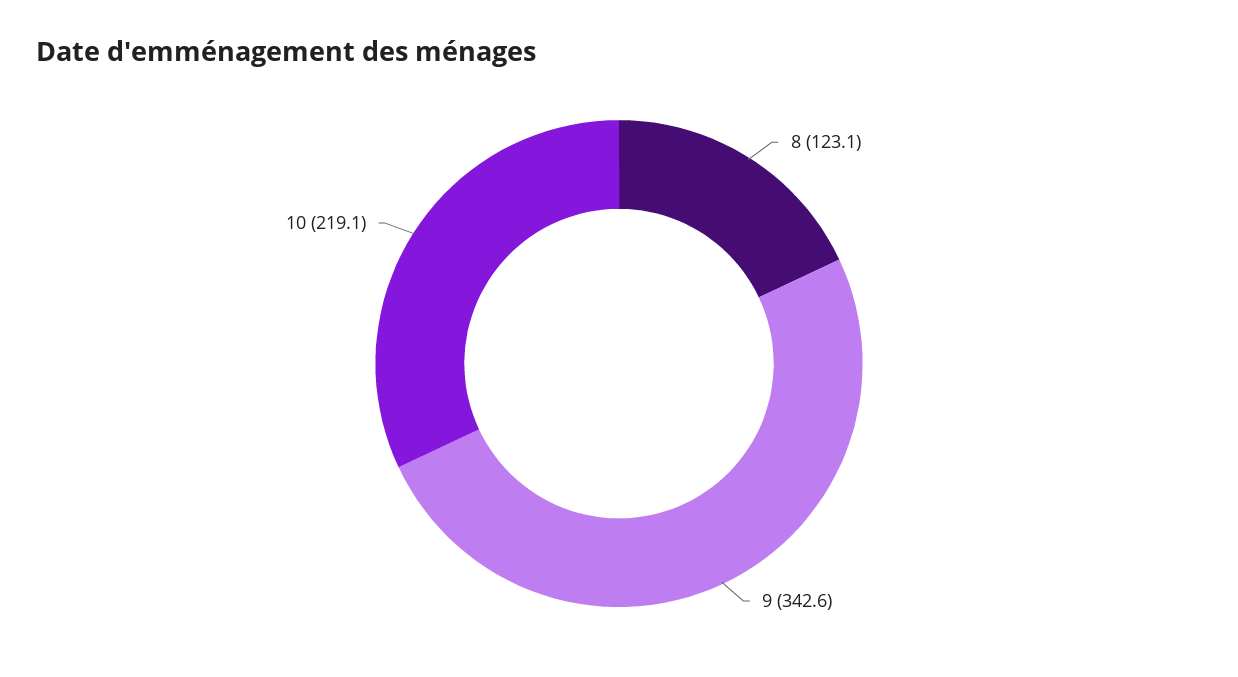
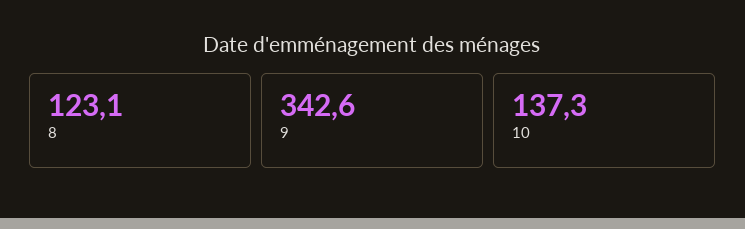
10: 219.1 -> 137.3

